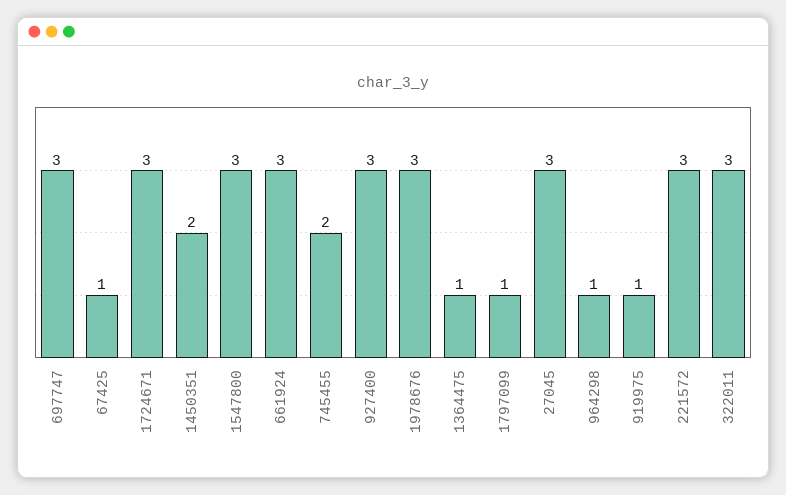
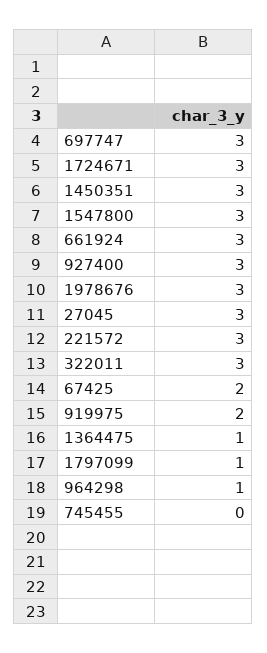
67425: 1 -> 2
1450351: 2 -> 3
745455: 2 -> 0
919975: 1 -> 2

